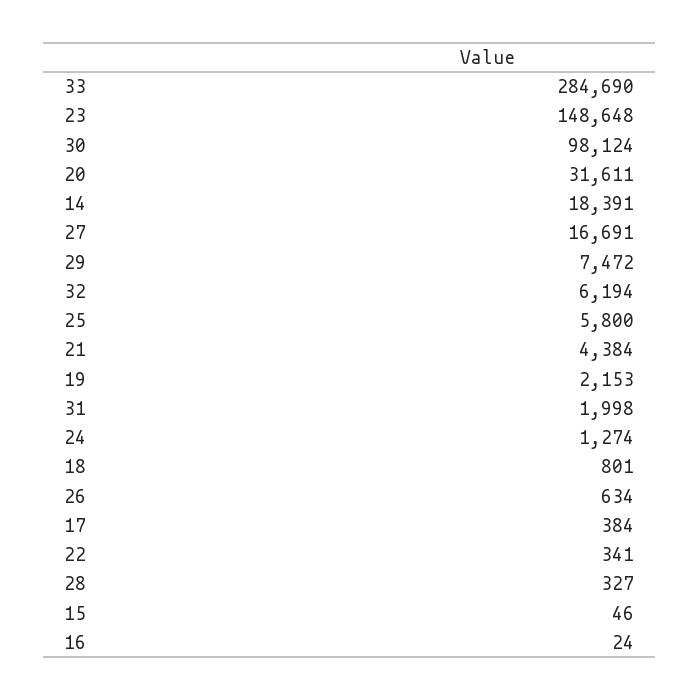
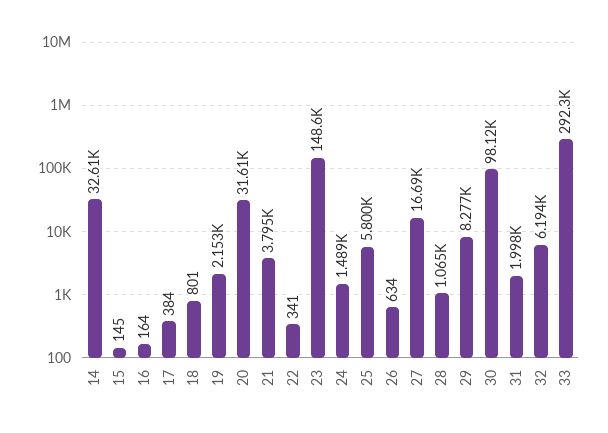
33: 284690 -> 292300
14: 18391 -> 32610
29: 7472 -> 8277
21: 4384 -> 3795
24: 1274 -> 1489
28: 327 -> 1065
15: 46 -> 145
16: 24 -> 164

